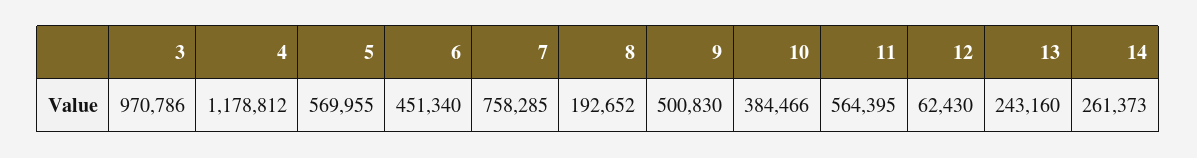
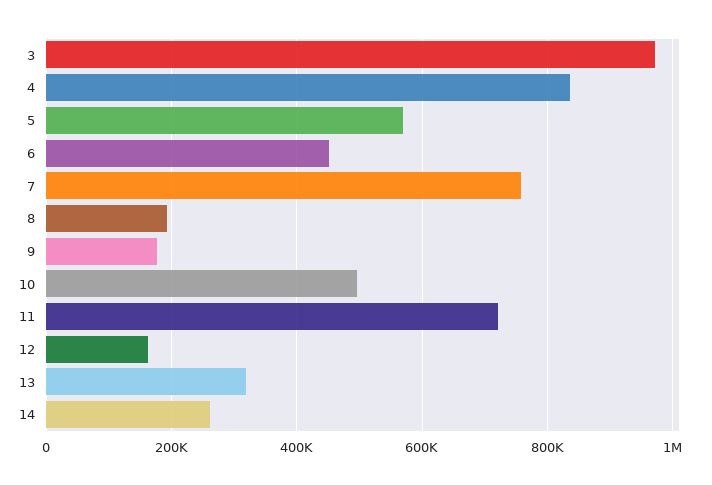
4: 1178812 -> 840000
9: 500830 -> 180000
10: 384466 -> 500000
11: 564395 -> 720000
12: 62430 -> 160000
13: 243160 -> 320000

